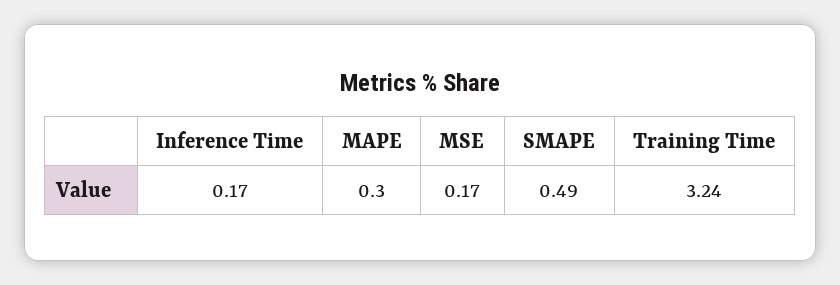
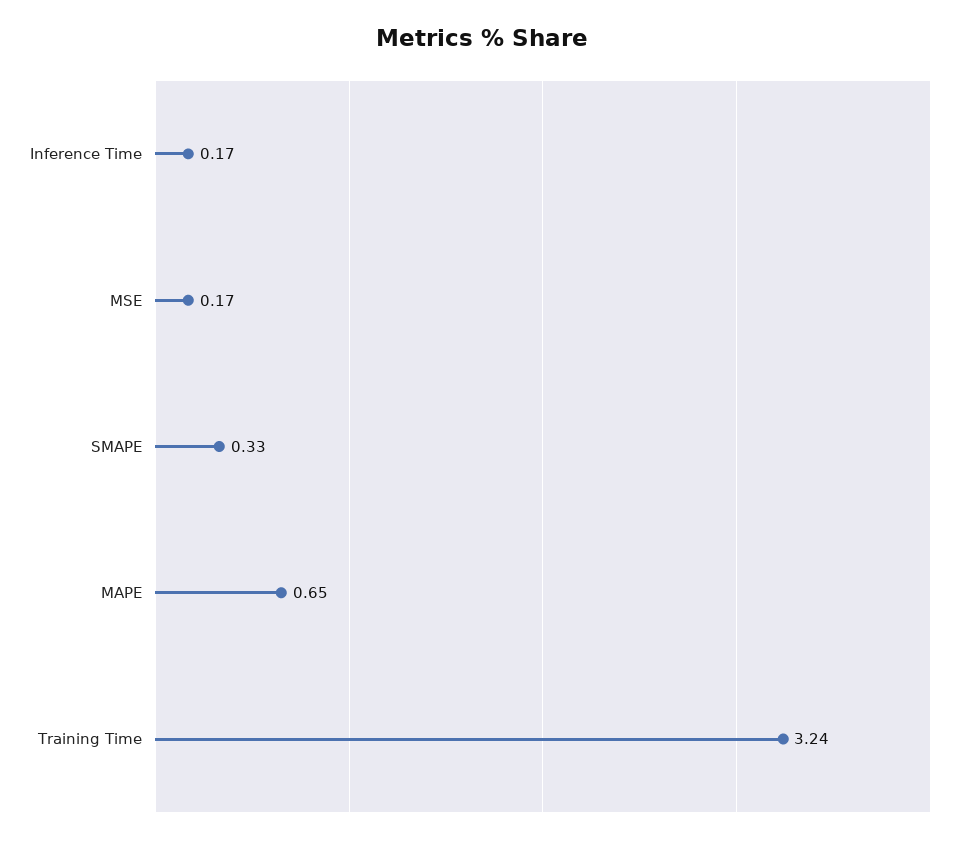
MAPE: 0.3 -> 0.65
SMAPE: 0.49 -> 0.33

